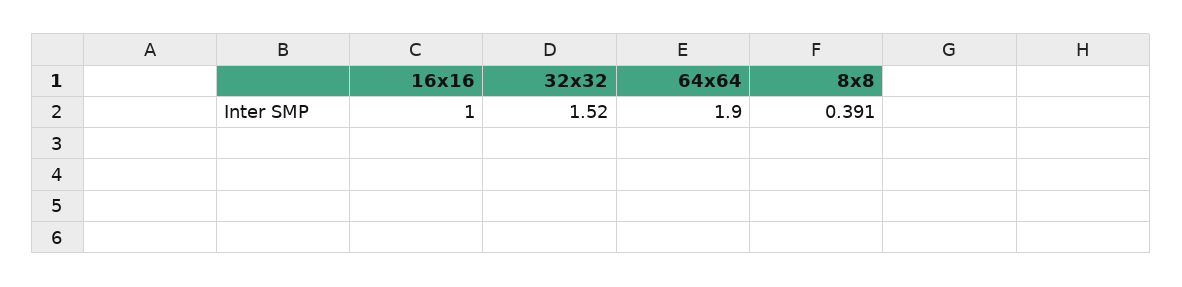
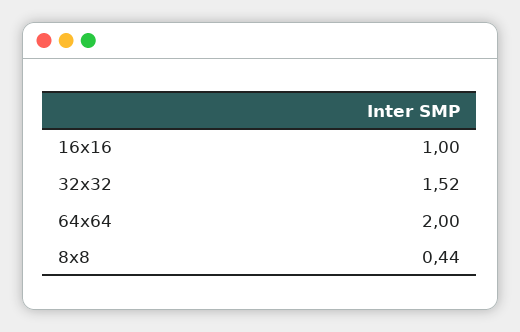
64x64: 1.9 -> 2
8x8: 0.391 -> 0.44

